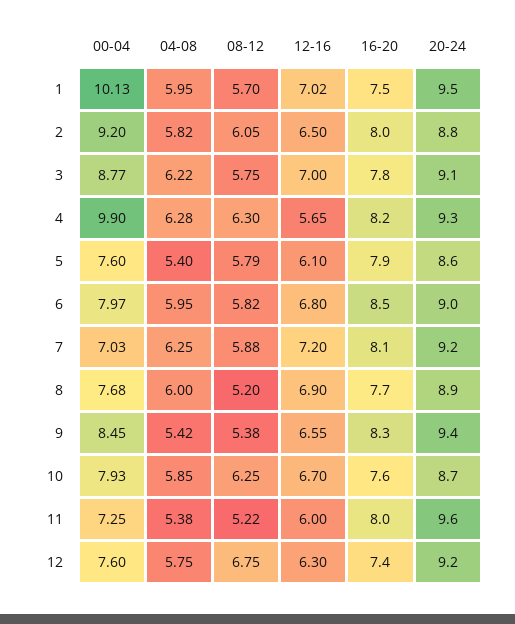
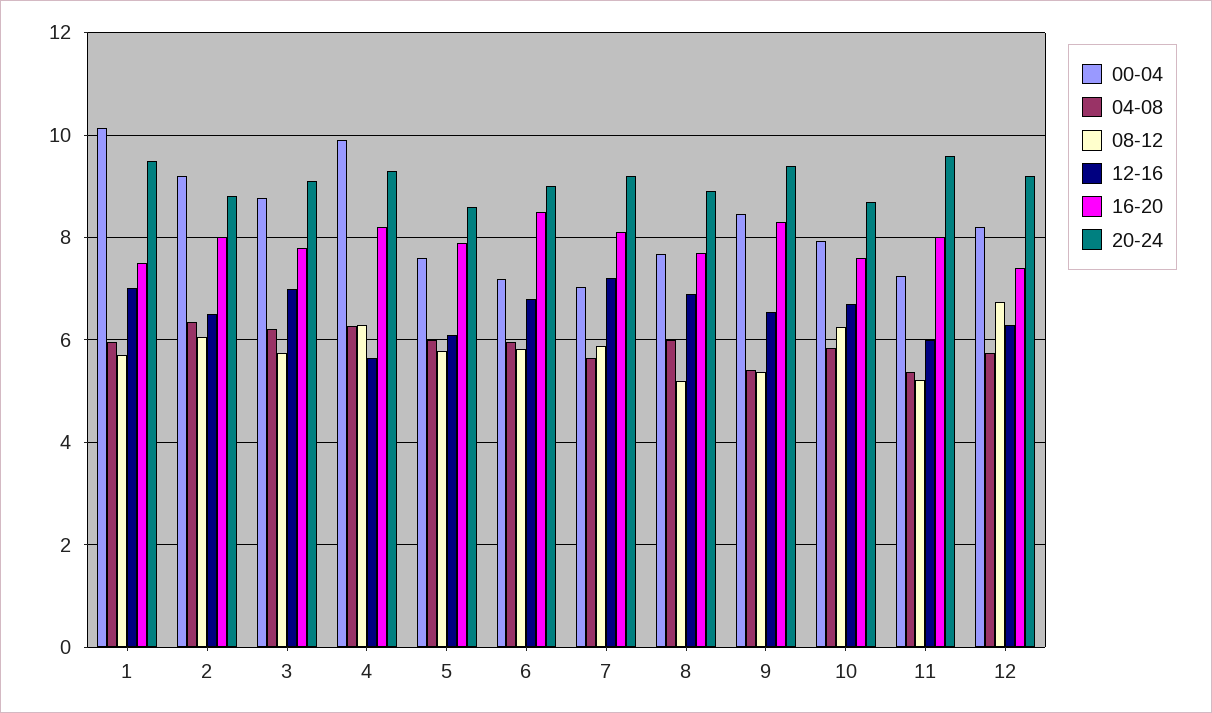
04-08, 2: 5.82 -> 6.4
04-08, 5: 5.4 -> 6
00-04, 6: 7.97 -> 7.2
04-08, 7: 6.25 -> 5.6
00-04, 12: 7.6 -> 8.2

